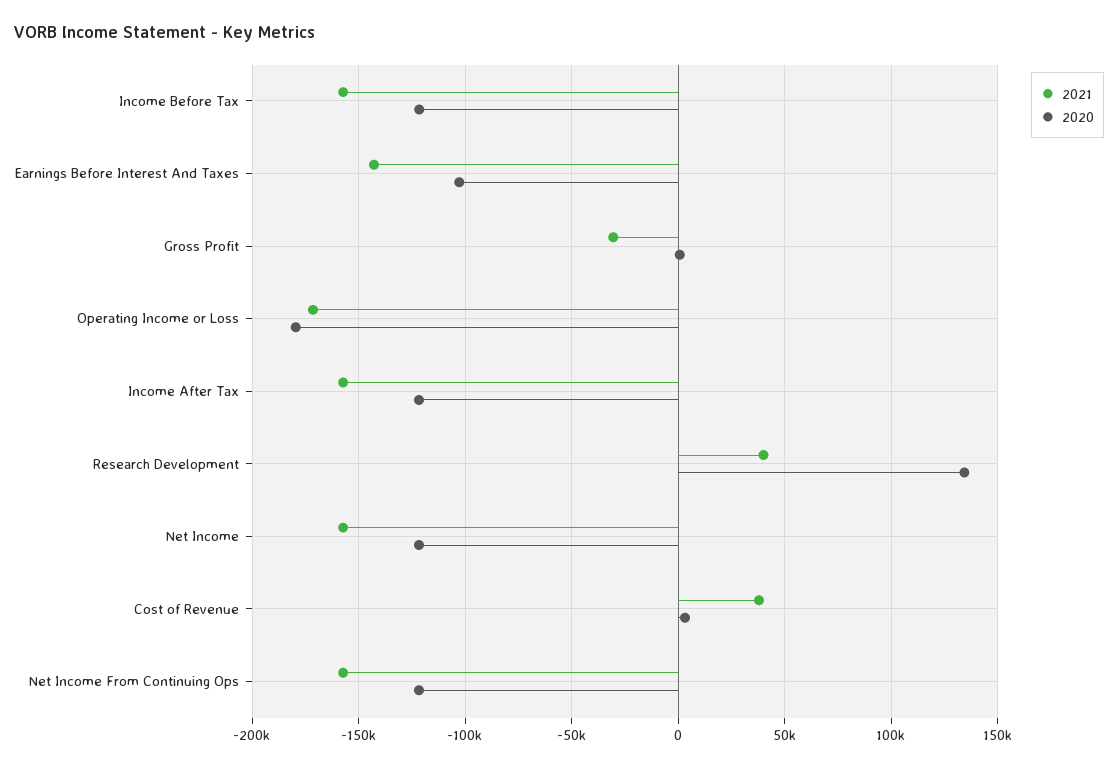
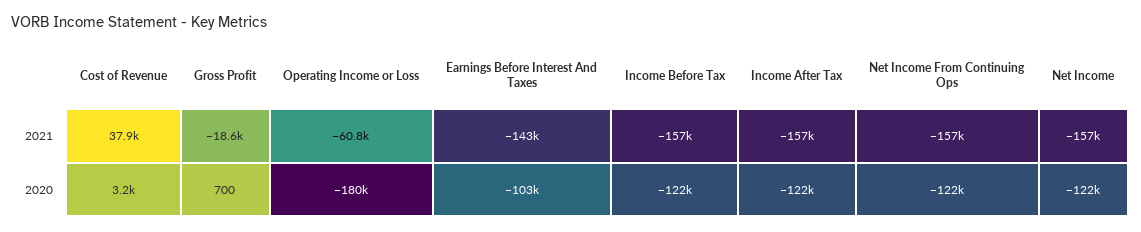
2021, Gross Profit: -30000 -> -18600
2021, Operating Income or Loss: -170000 -> -60800
2021, Research Development: 40000 -> none
2020, Research Development: 135000 -> none

